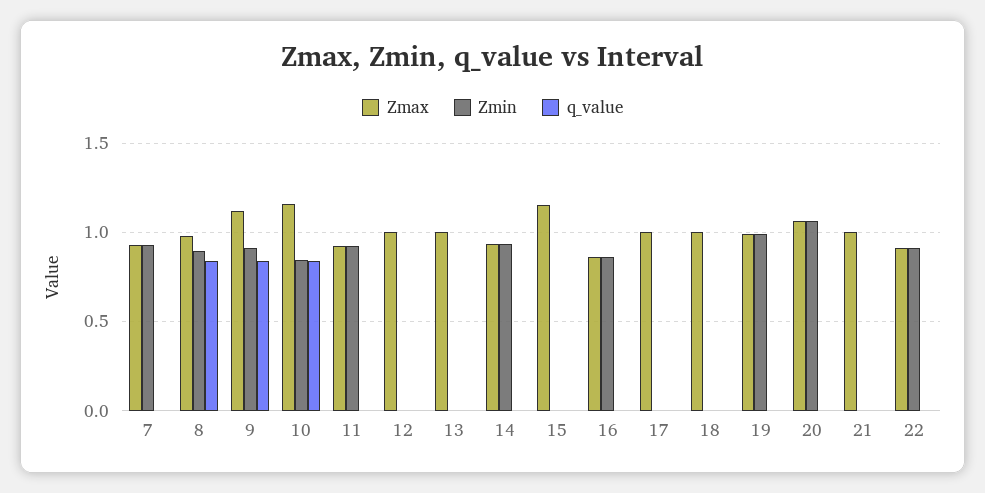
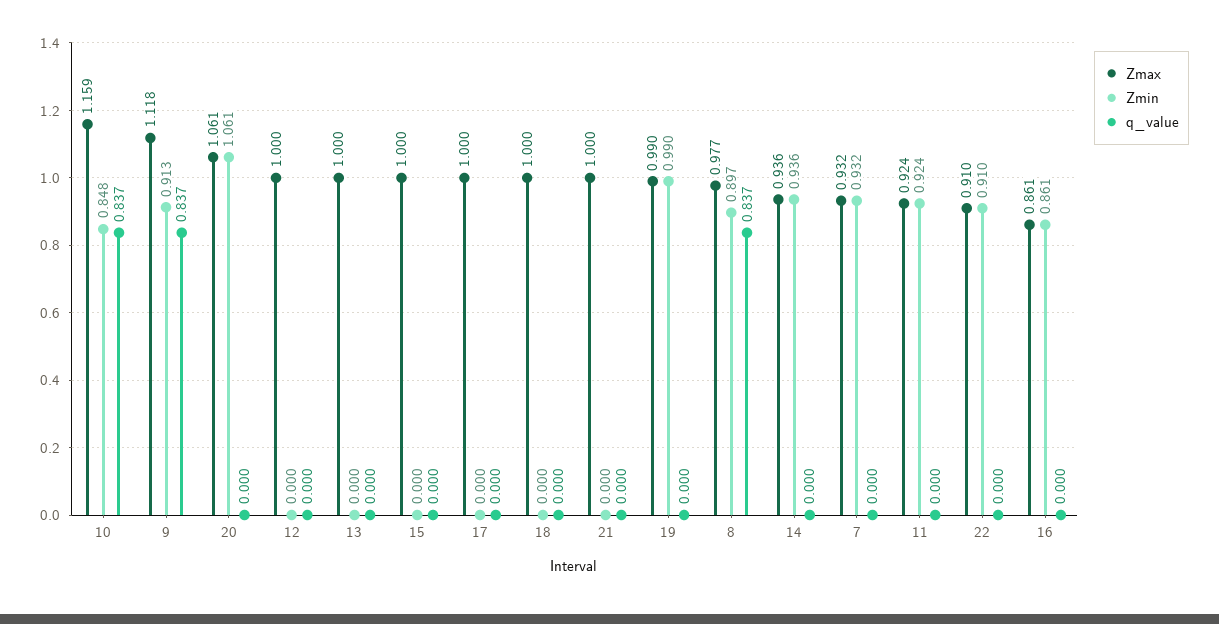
Zmax, 15: 1.15 -> 1

